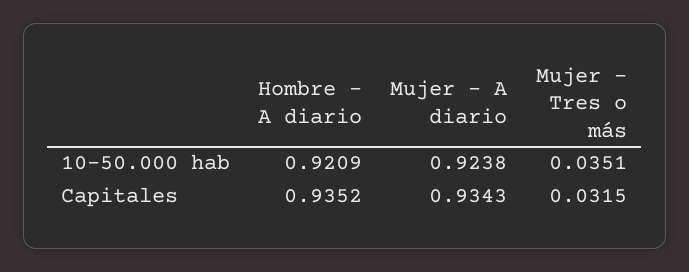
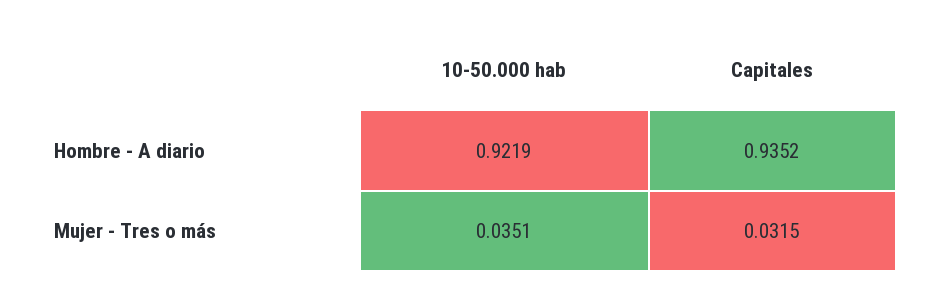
Hombre - A diario, 10-50.000 hab: 0.9209 -> 0.9219
Mujer - A diario, 10-50.000 hab: 0.9238 -> none
Mujer - A diario, Capitales: 0.9343 -> none

